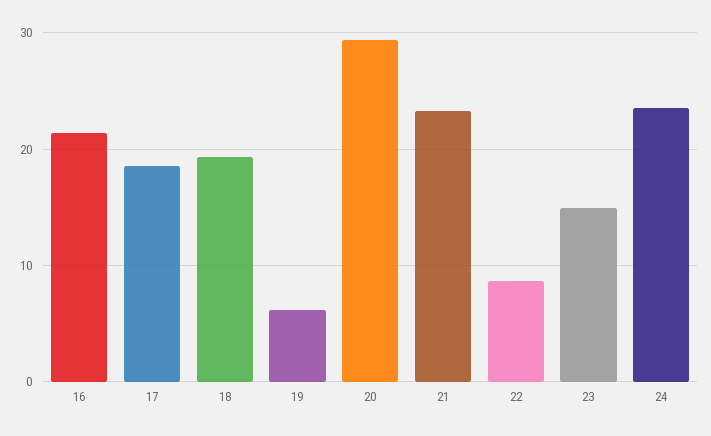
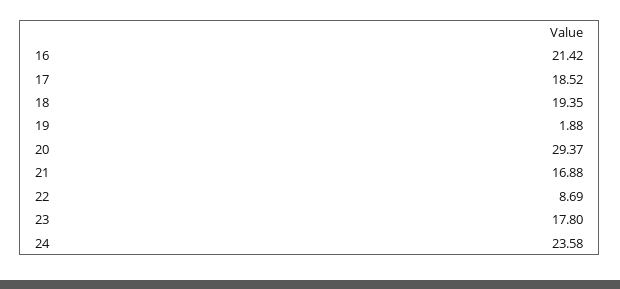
19: 6 -> 1.88
21: 23 -> 16.88
23: 15 -> 17.8

